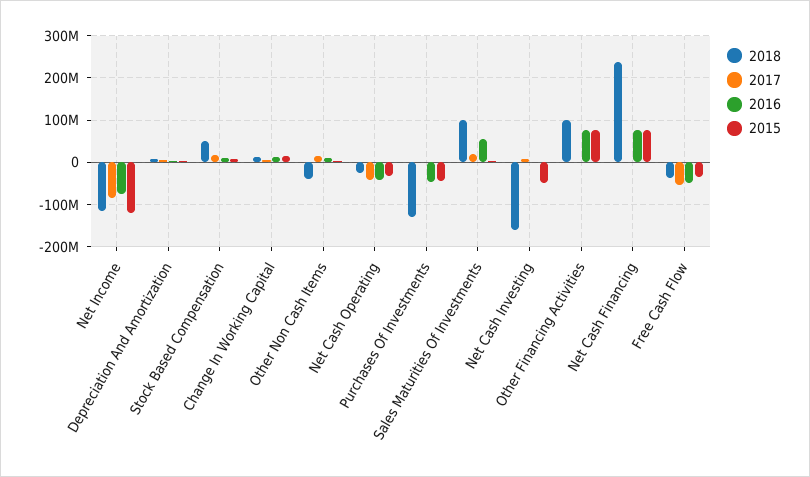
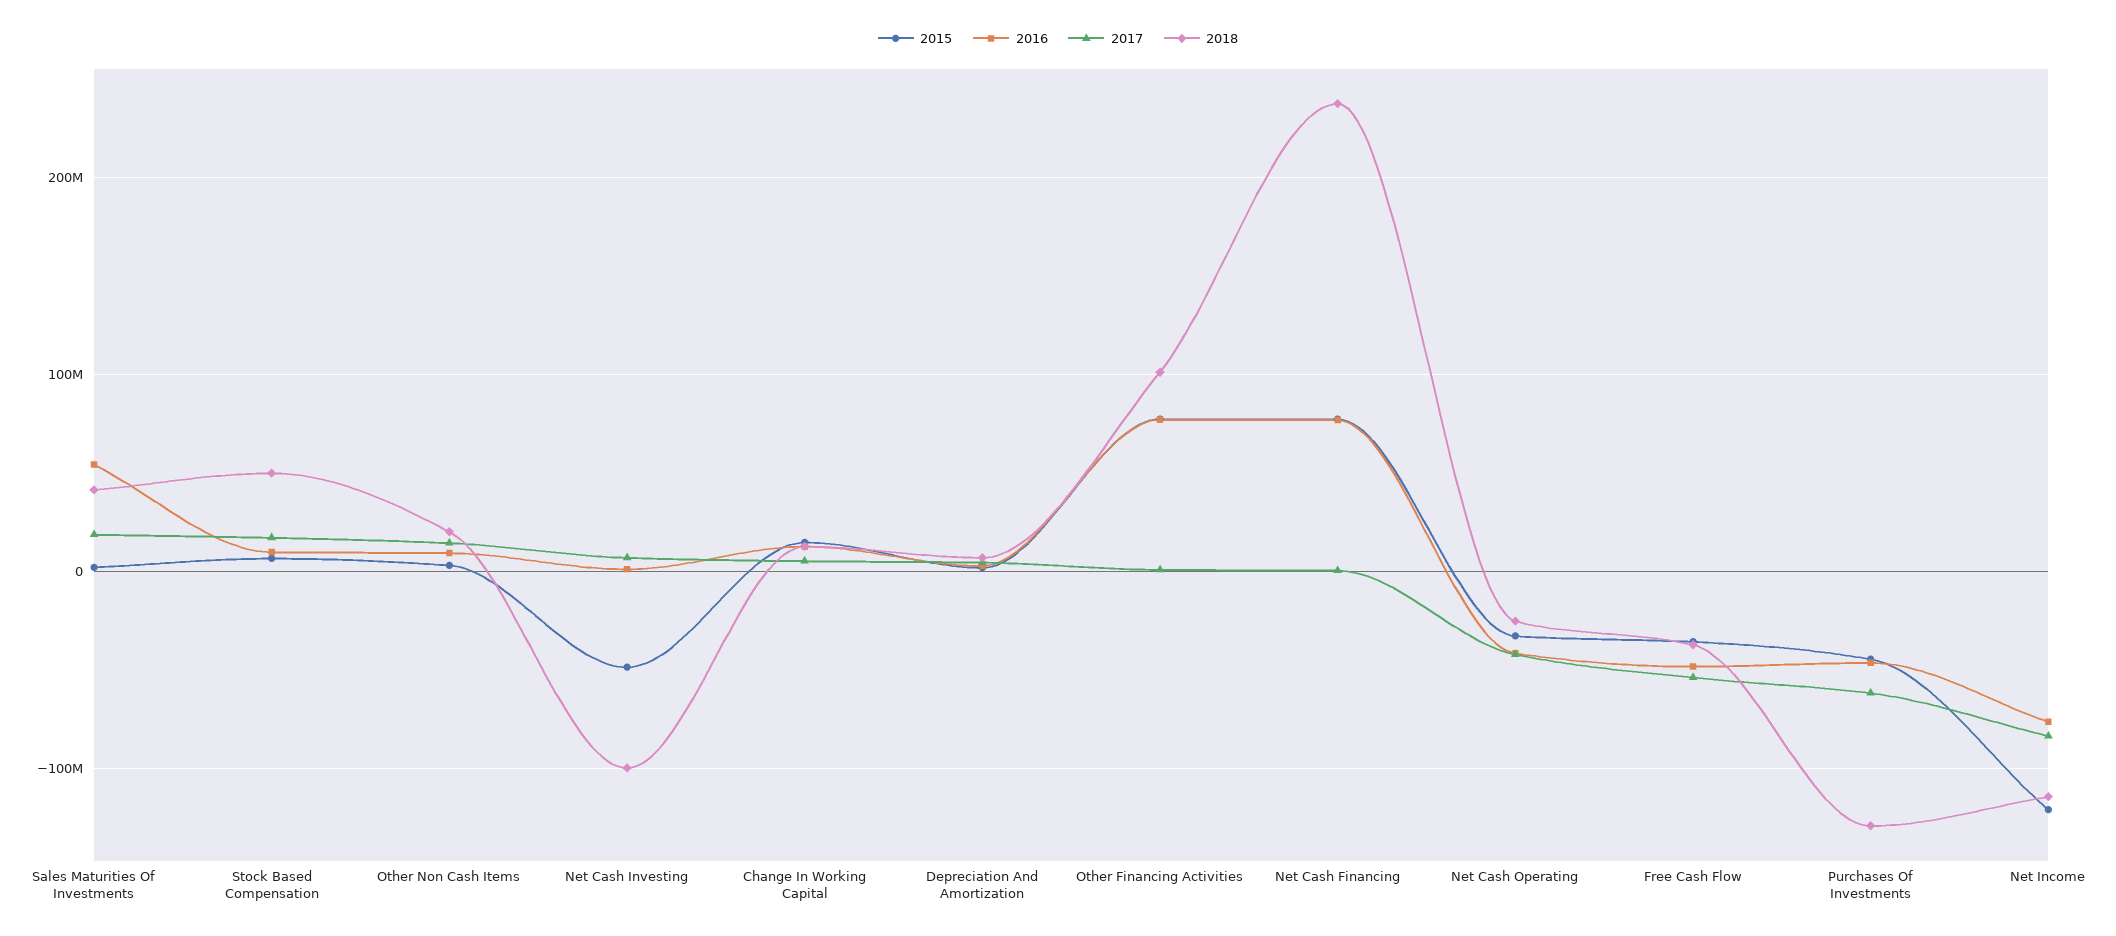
2018, Other Non Cash Items: -40000000 -> 20000000
2017, Purchases Of Investments: 0 -> -60000000
2018, Sales Maturities Of Investments: 100000000 -> 40000000
2018, Net Cash Investing: -160000000 -> -100000000

